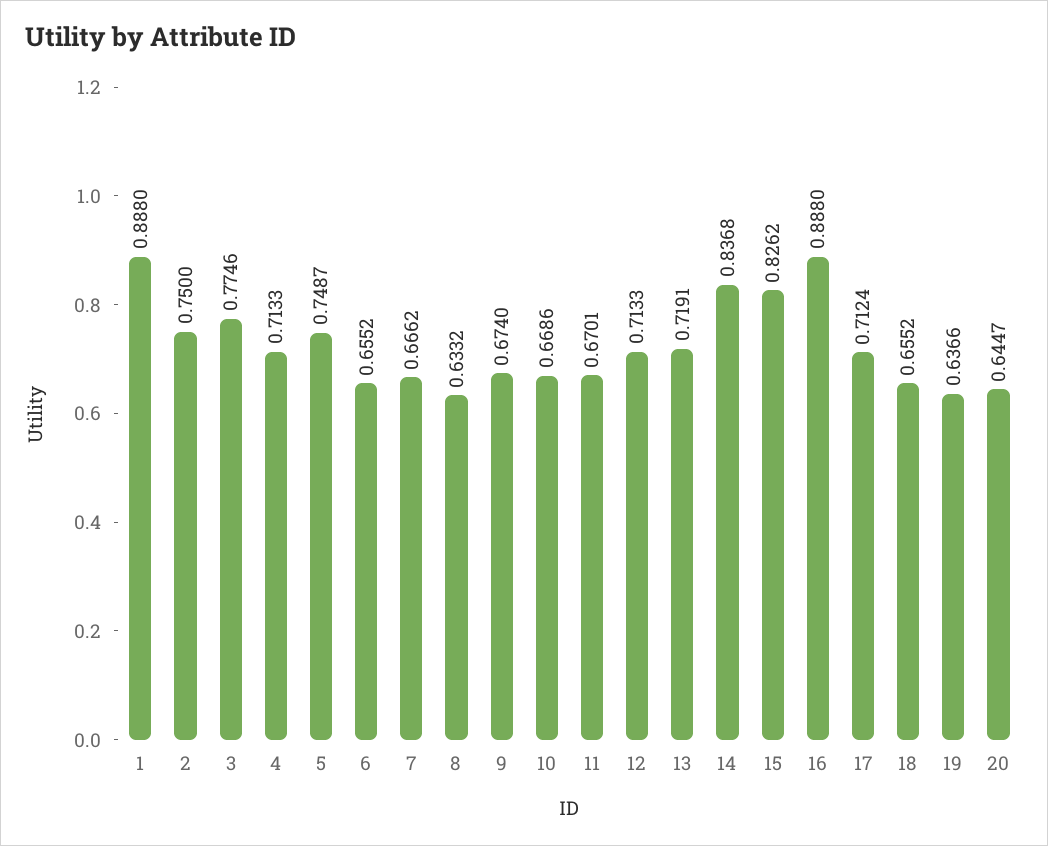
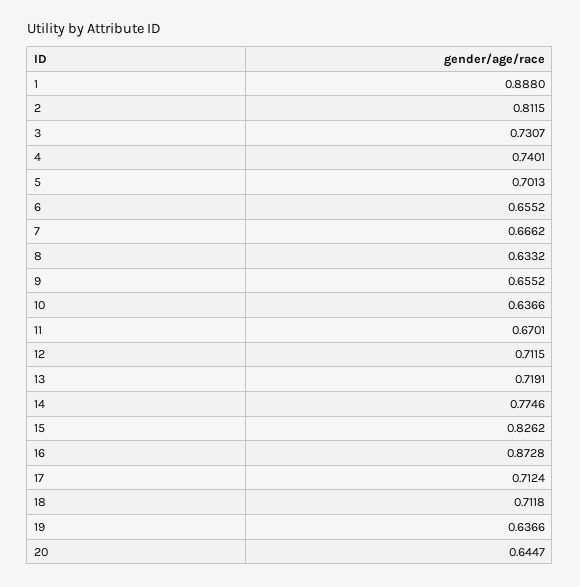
2: 0.75 -> 0.8115
3: 0.7746 -> 0.7307
4: 0.7133 -> 0.7401
5: 0.7487 -> 0.7013
9: 0.674 -> 0.6552
10: 0.6686 -> 0.6366
12: 0.7133 -> 0.7115
14: 0.8368 -> 0.7746
16: 0.888 -> 0.8728
18: 0.6552 -> 0.7118

